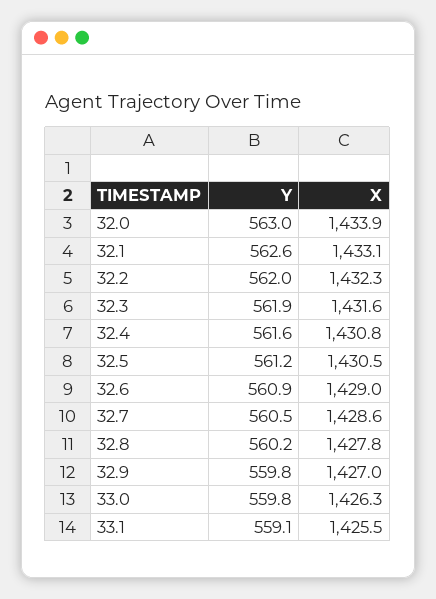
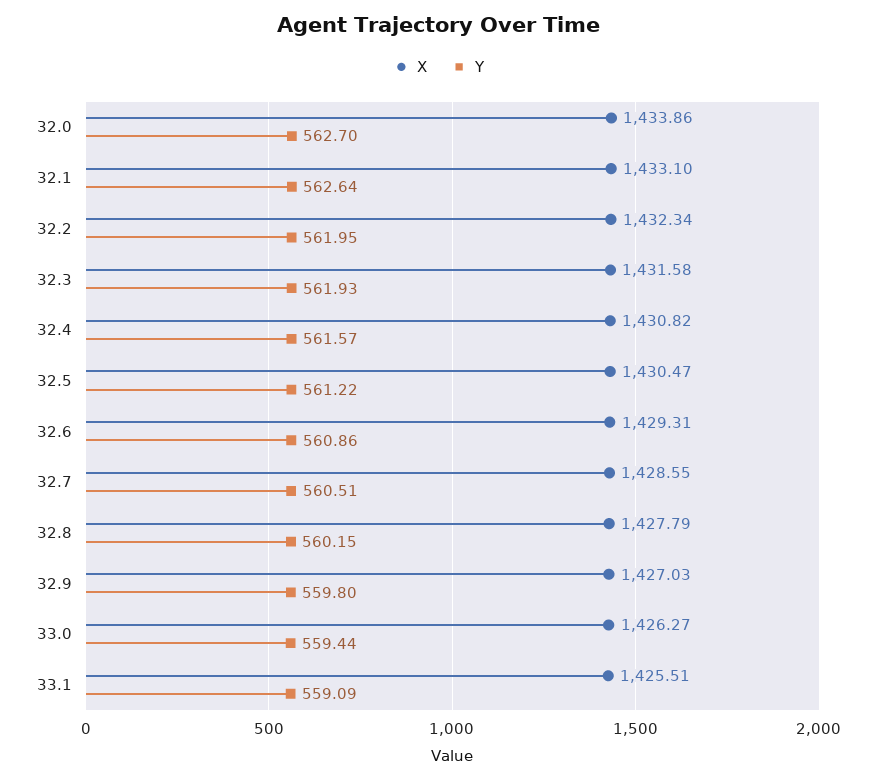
Y, 32.0: 563 -> 562.7
X, 32.6: 1429 -> 1429.31
Y, 33.0: 559.8 -> 559.44

